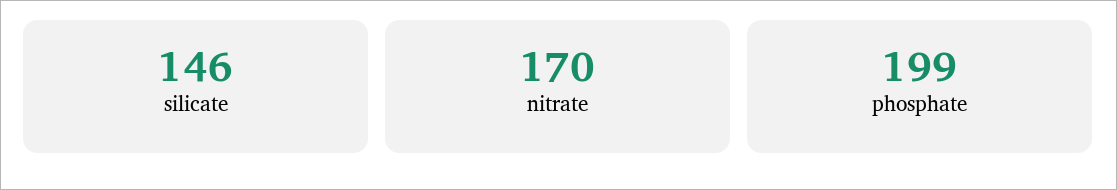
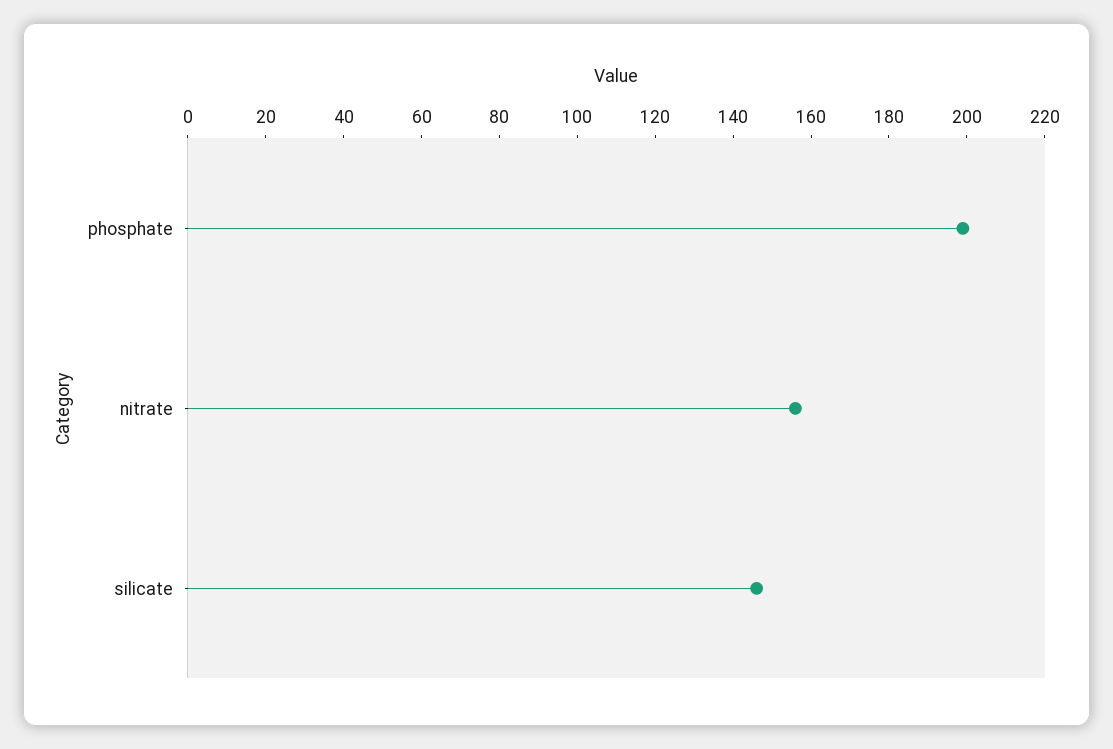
nitrate: 170 -> 155

